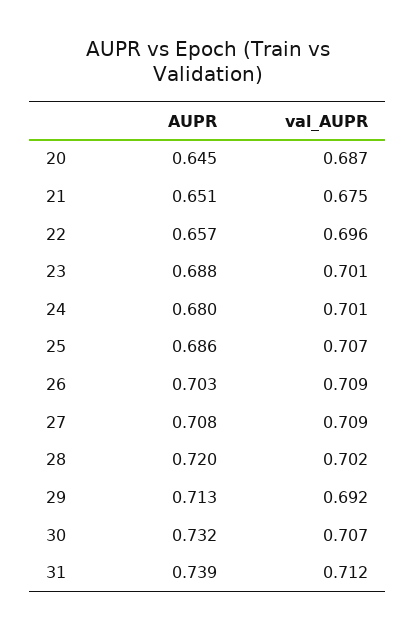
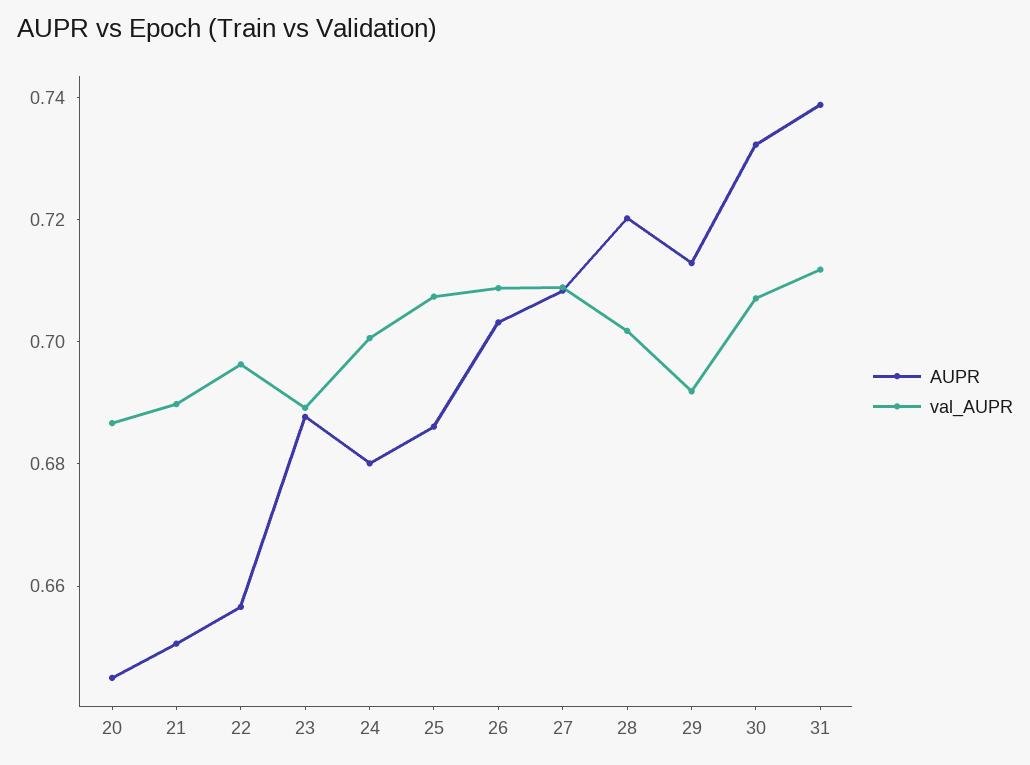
val_AUPR, 21: 0.675 -> 0.69
val_AUPR, 23: 0.701 -> 0.69

